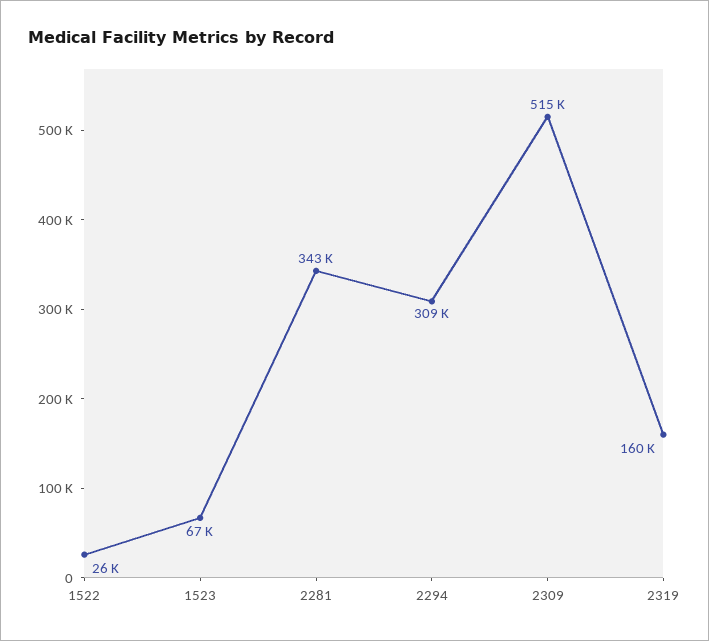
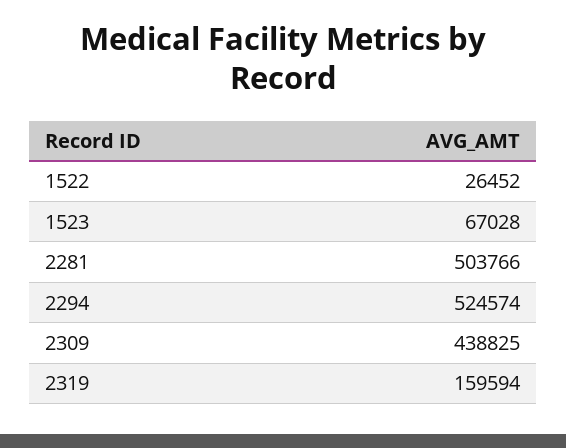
2281: 343000 -> 503766
2294: 309000 -> 524574
2309: 515000 -> 438825

